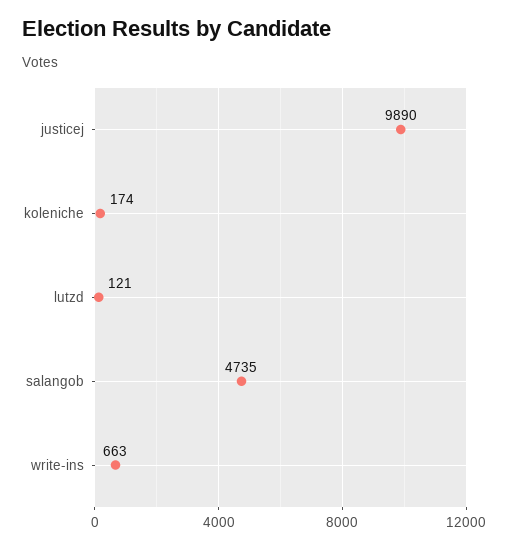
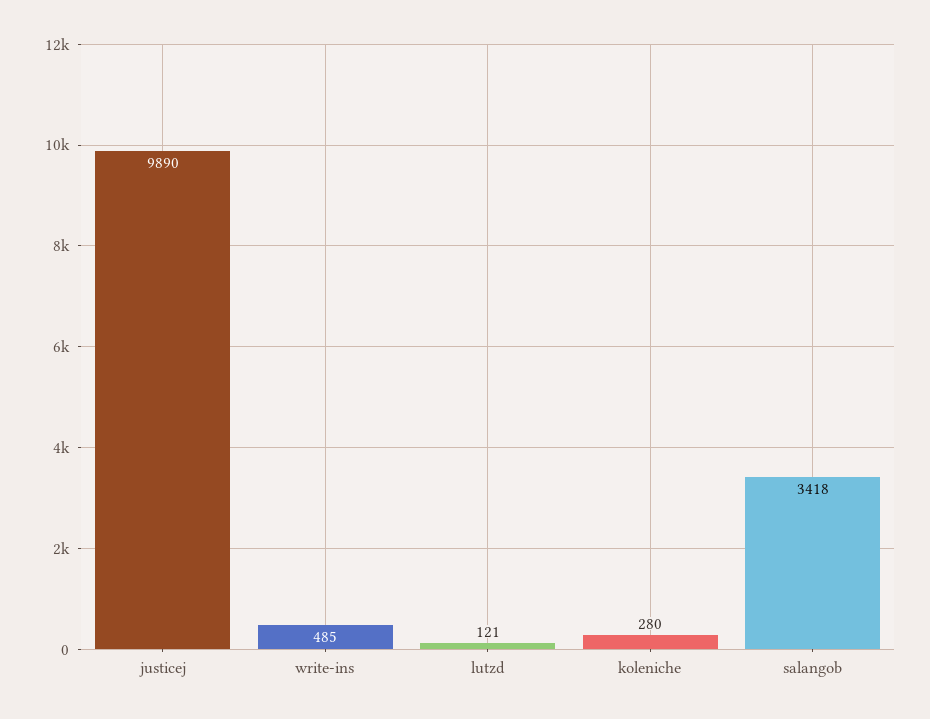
koleniche: 174 -> 280
salangob: 4735 -> 3418
write-ins: 663 -> 485

